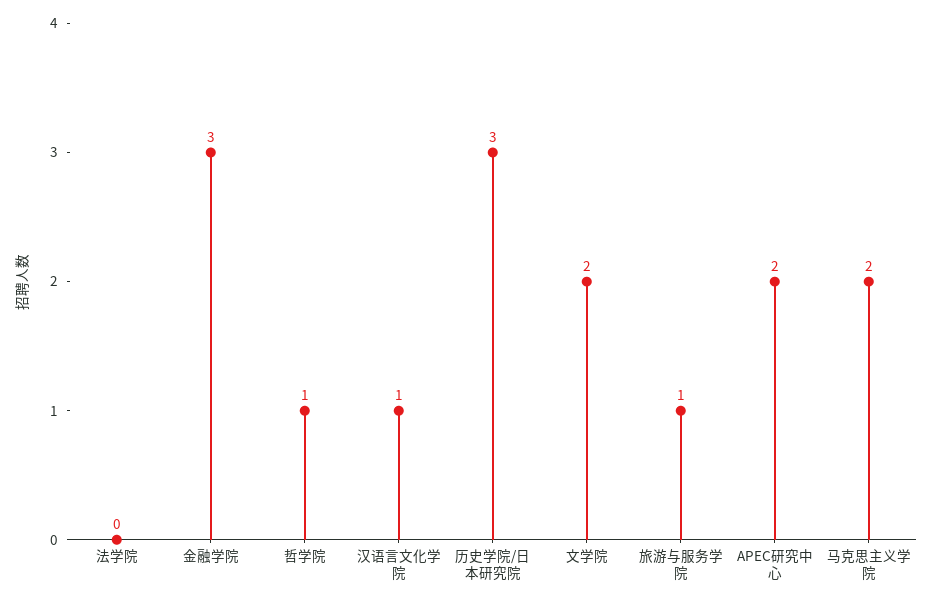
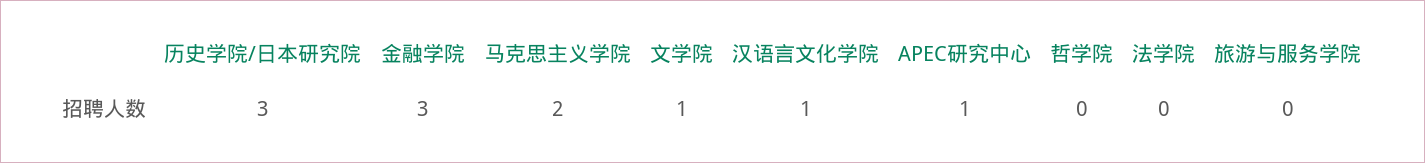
哲学院: 1 -> 0
文学院: 2 -> 1
旅游与服务学院: 1 -> 0
APEC研究中心: 2 -> 1

